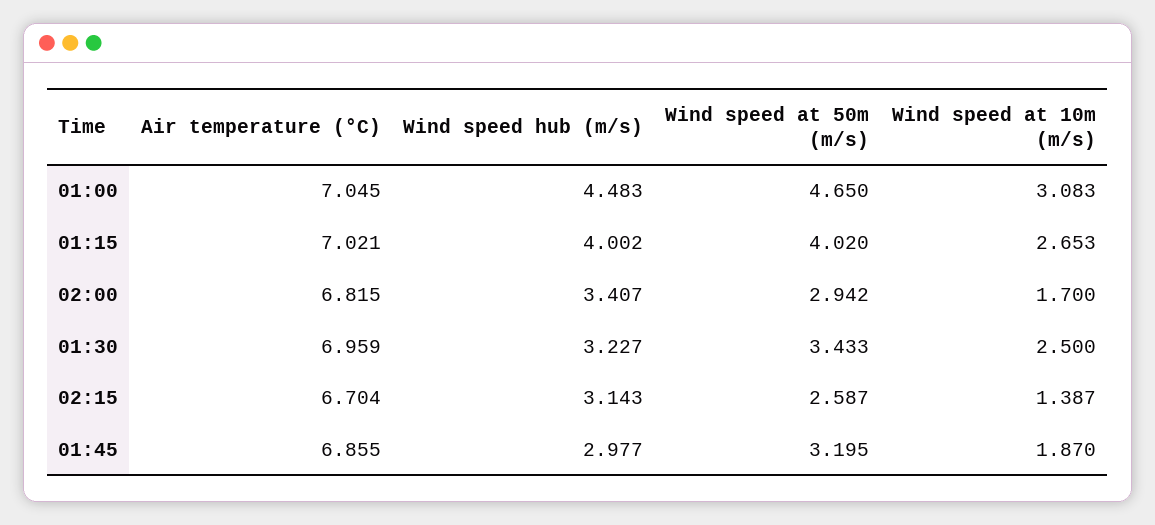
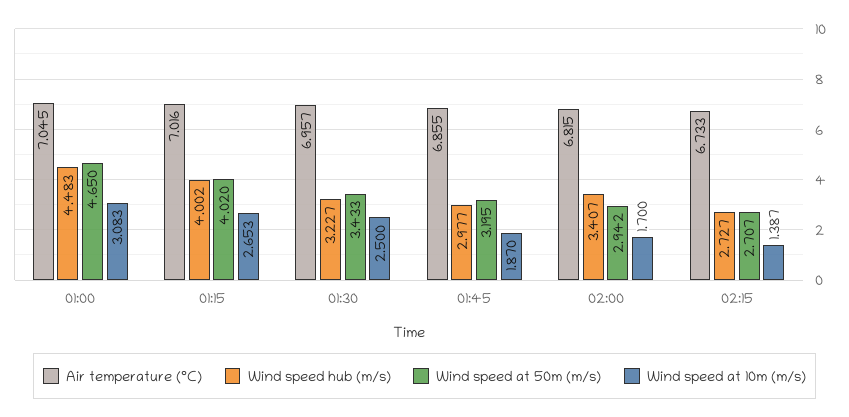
Air temperature (°C), 01:15: 7.021 -> 7.016
Air temperature (°C), 01:30: 6.959 -> 6.957
Air temperature (°C), 02:15: 6.704 -> 6.733
Wind speed hub (m/s), 02:15: 3.143 -> 2.727
Wind speed at 50m (m/s), 02:15: 2.587 -> 2.707

